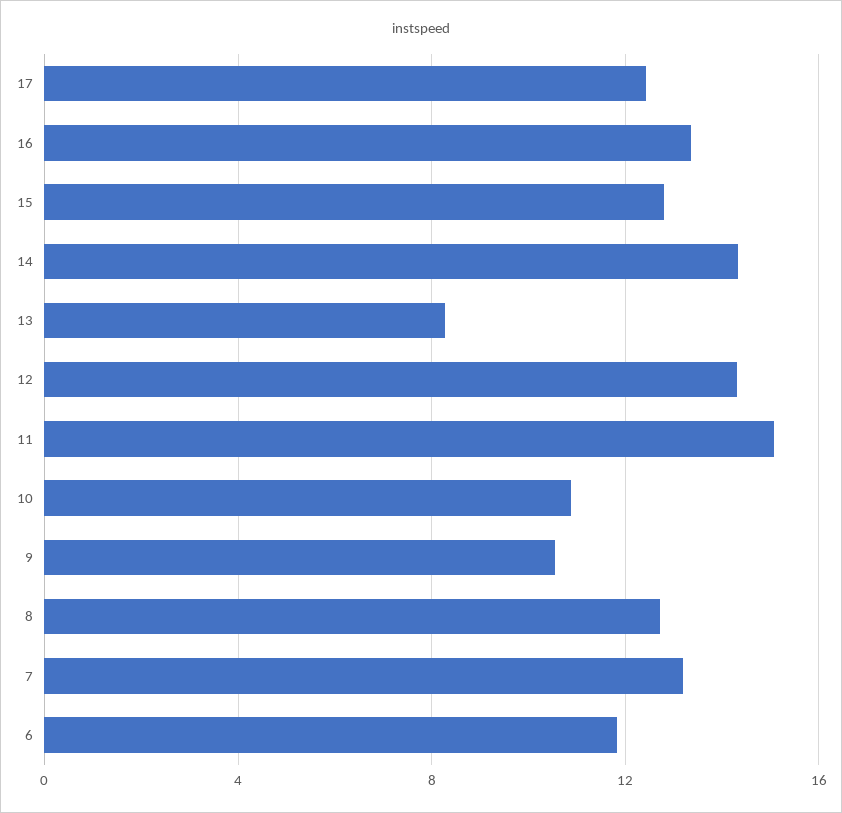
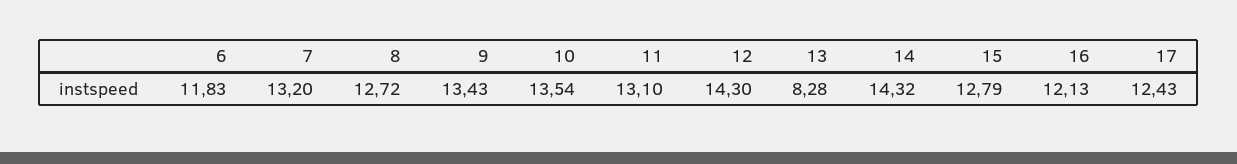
16: 13.5 -> 12.13
11: 15 -> 13.1
10: 11 -> 13.54
9: 10.5 -> 13.43

